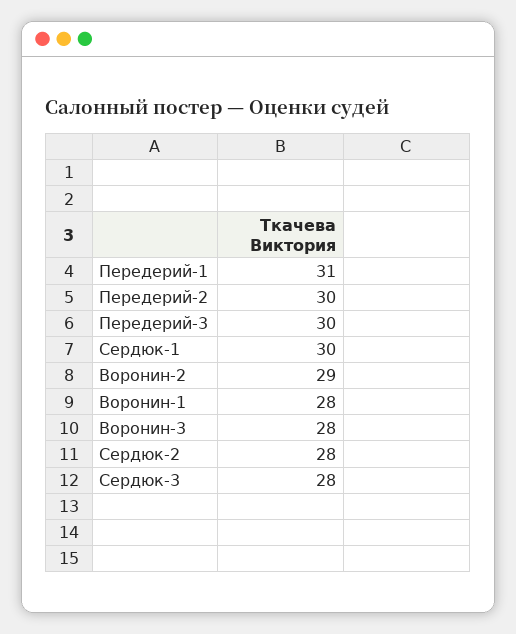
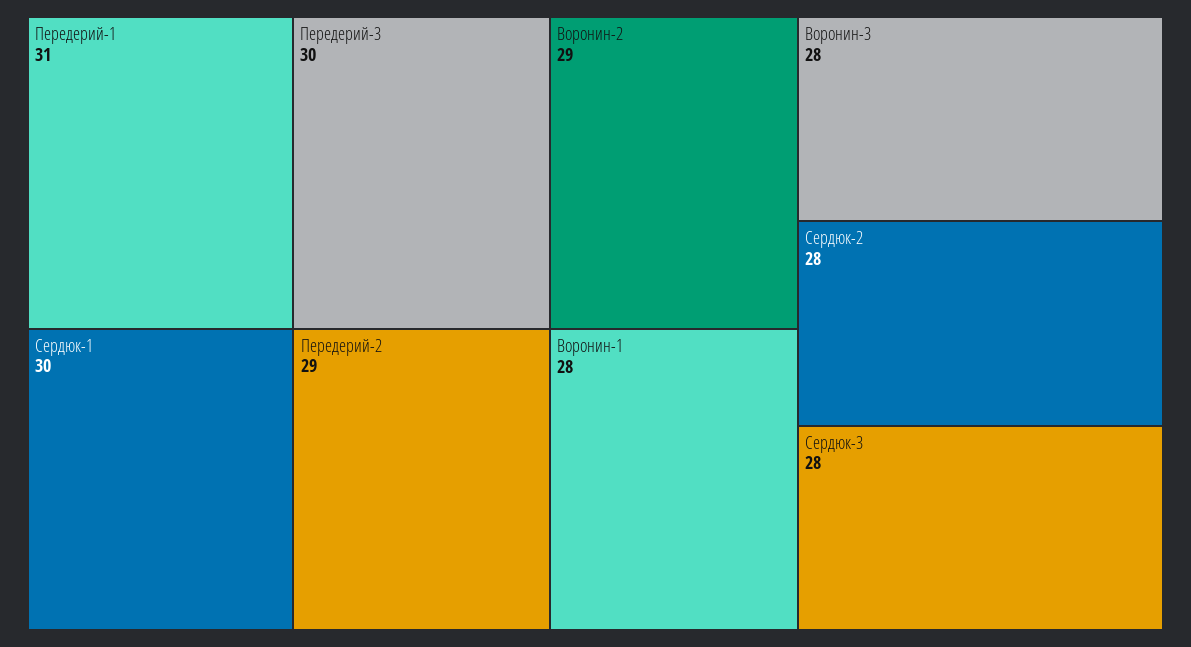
Передерий-2: 30 -> 29

